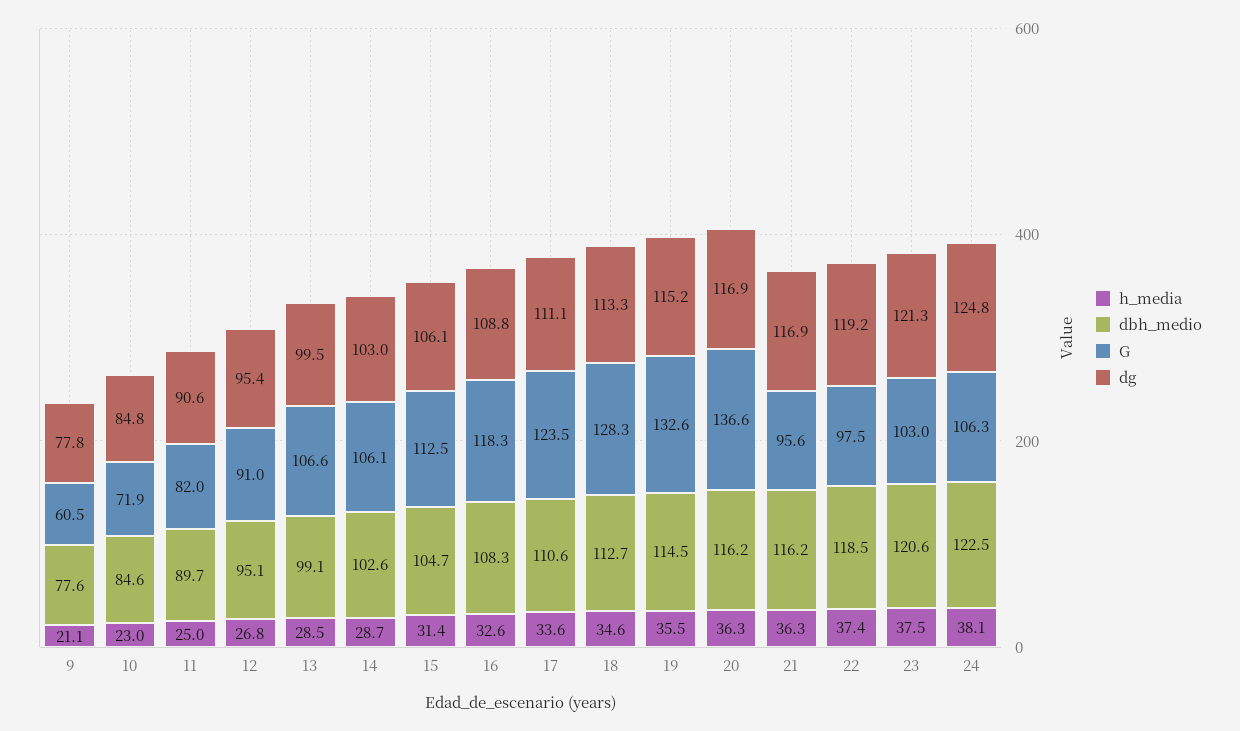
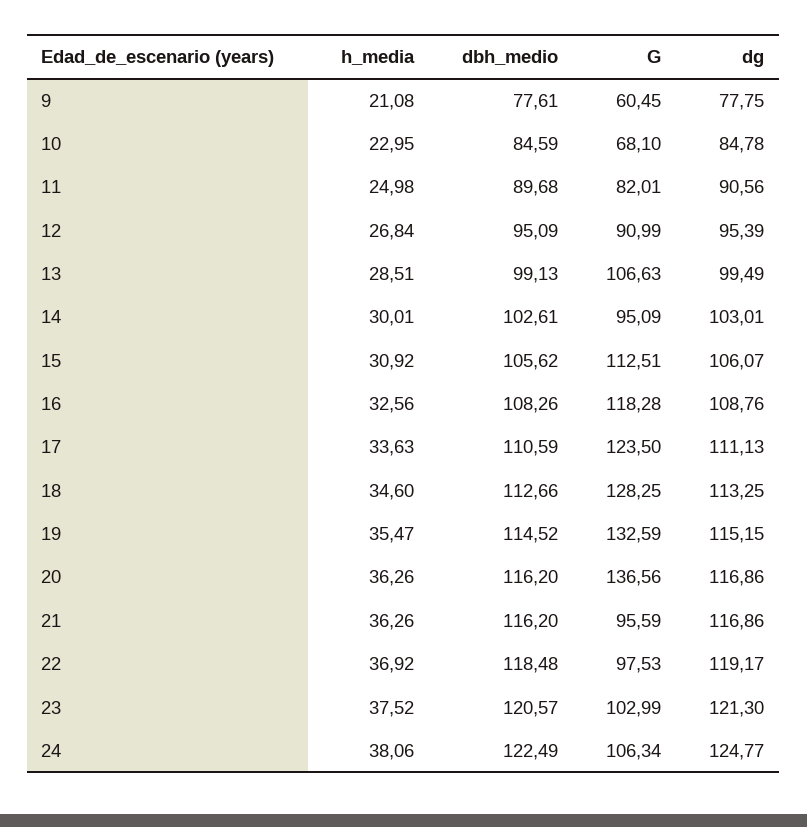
G, 10: 71.9 -> 68.1
h_media, 14: 28.7 -> 30.01
G, 14: 106.1 -> 95.09
h_media, 15: 31.4 -> 30.92
dbh_medio, 15: 104.7 -> 105.62
h_media, 22: 37.4 -> 36.92

